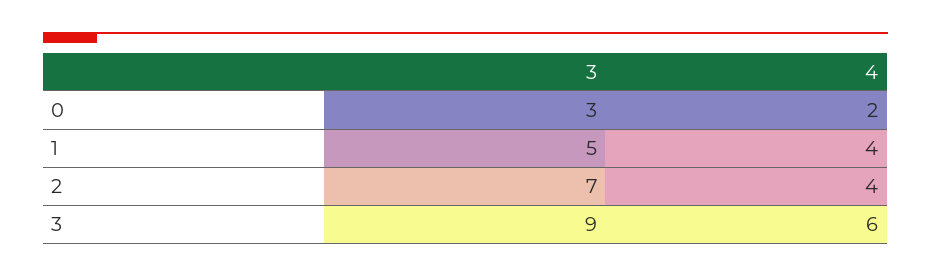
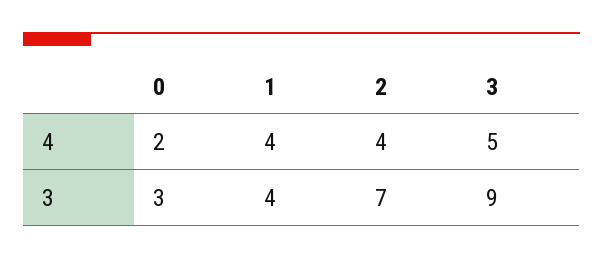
3, 1: 5 -> 4
4, 3: 6 -> 5

